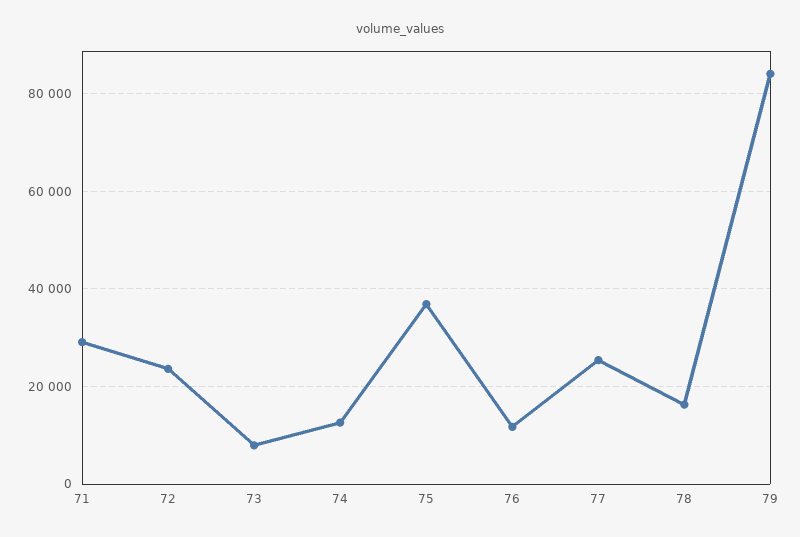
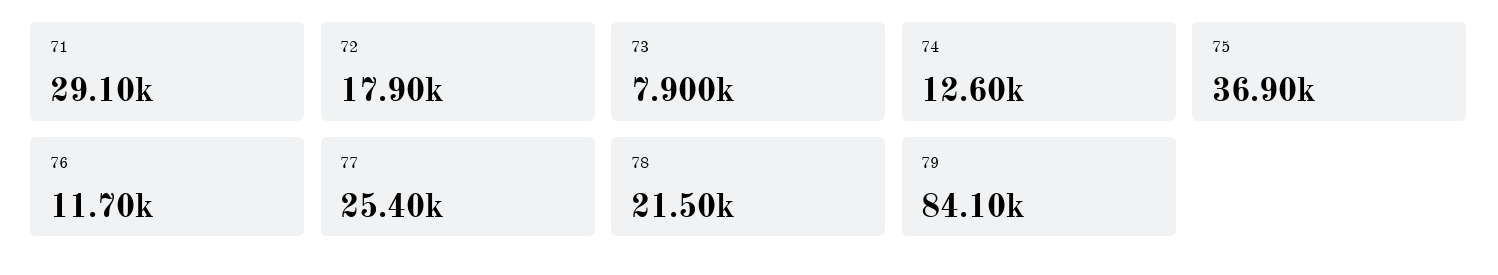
72: 24000 -> 17900
78: 16000 -> 21500

